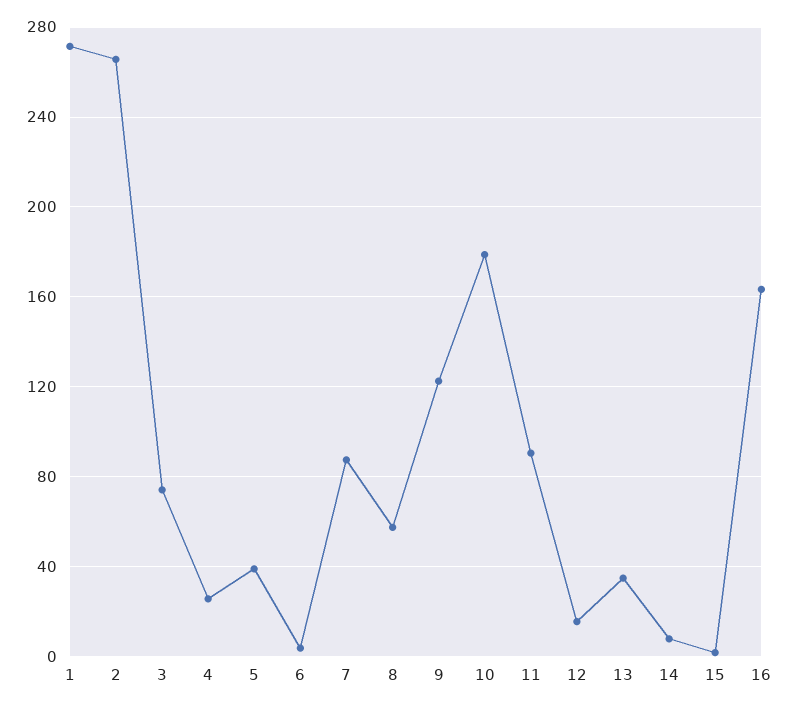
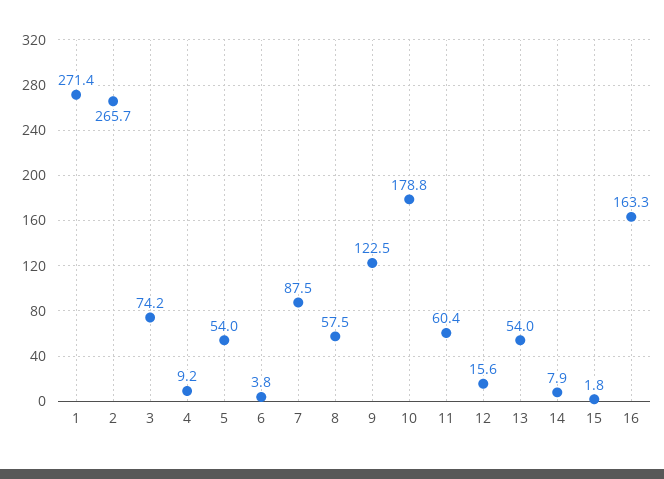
4: 25 -> 9.2
5: 40 -> 54
11: 90 -> 60.4
13: 35 -> 54

